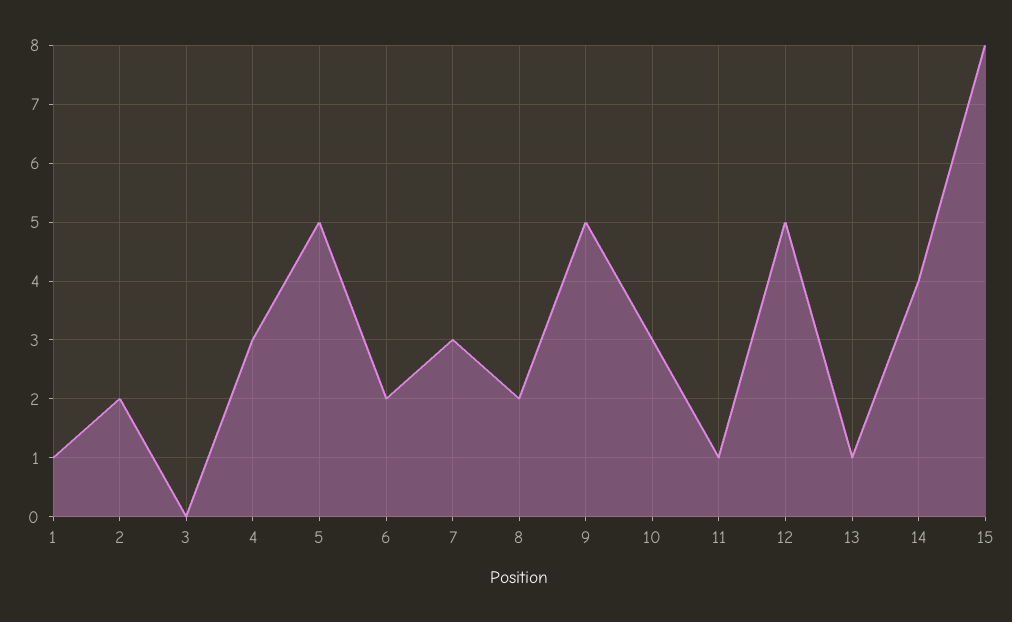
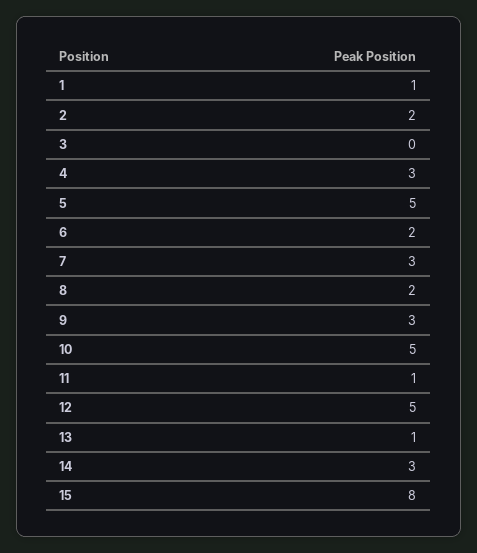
9: 5 -> 3
10: 3 -> 5
14: 4 -> 3

